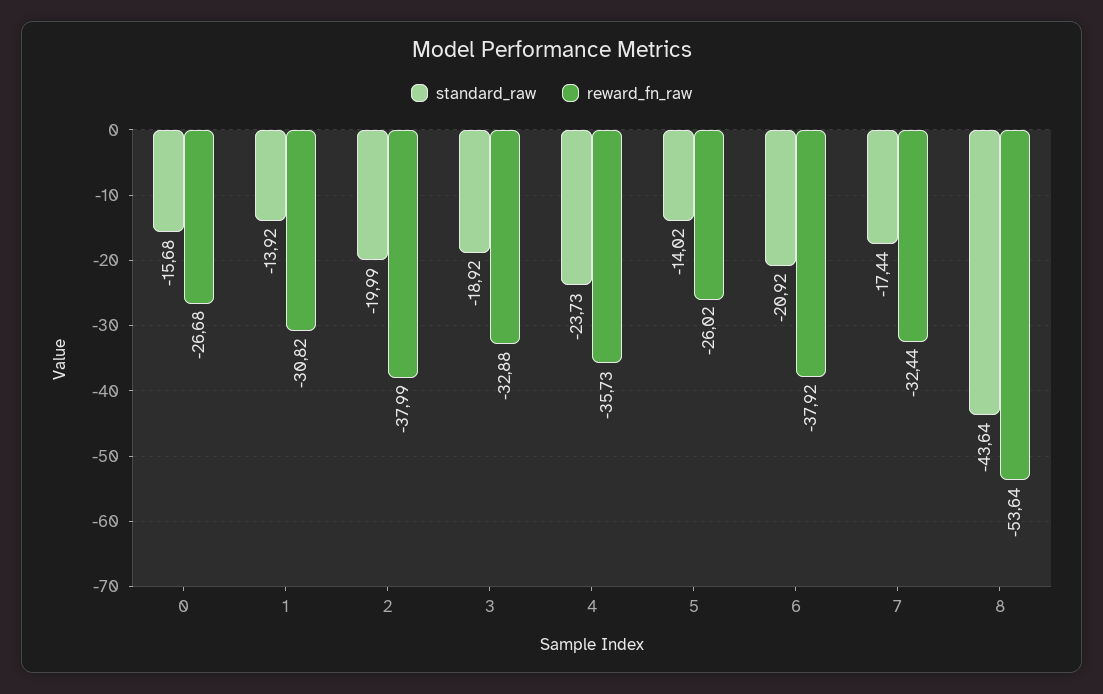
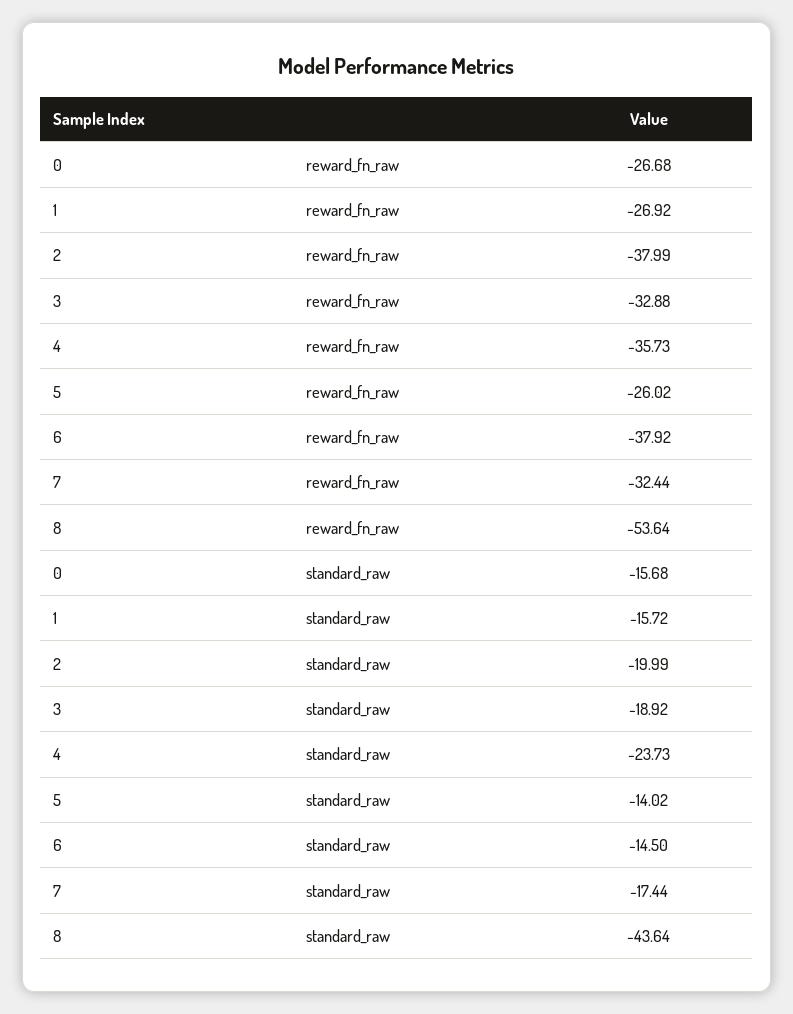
standard_raw, 1: -13.92 -> -15.72
reward_fn_raw, 1: -30.82 -> -26.92
standard_raw, 6: -20.92 -> -14.5

